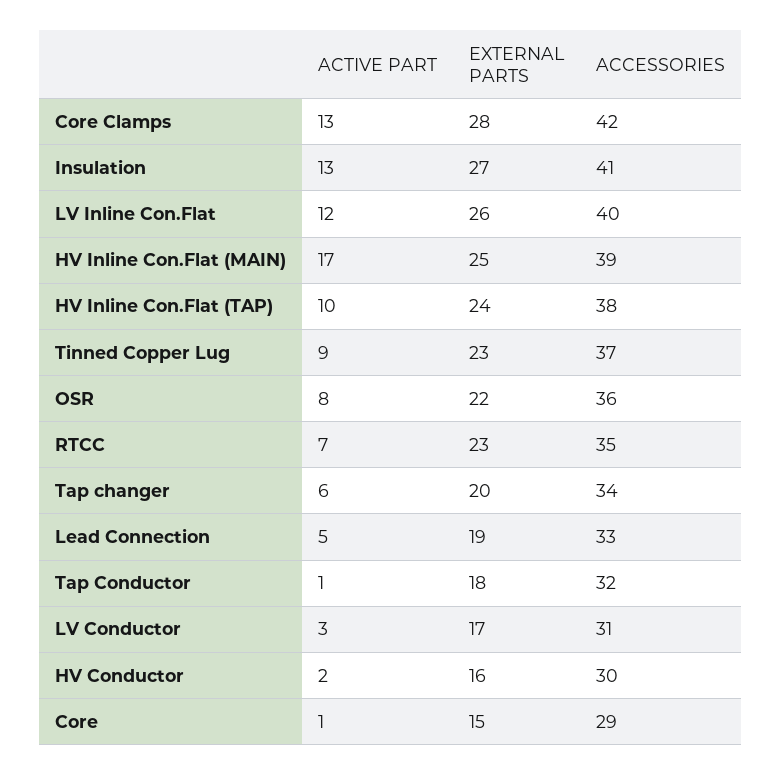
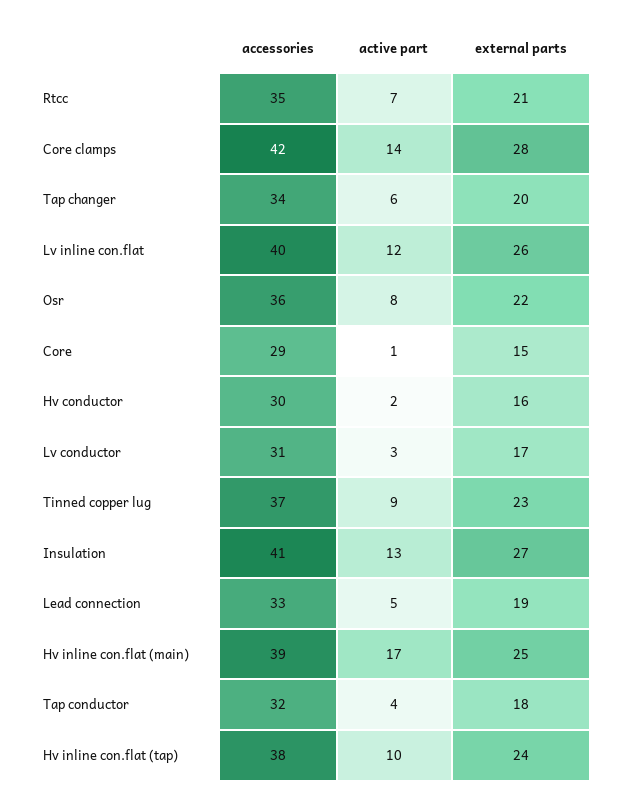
ACTIVE PART, Core Clamps: 13 -> 14
EXTERNAL PARTS, RTCC: 23 -> 21
ACTIVE PART, Tap Conductor: 1 -> 4

